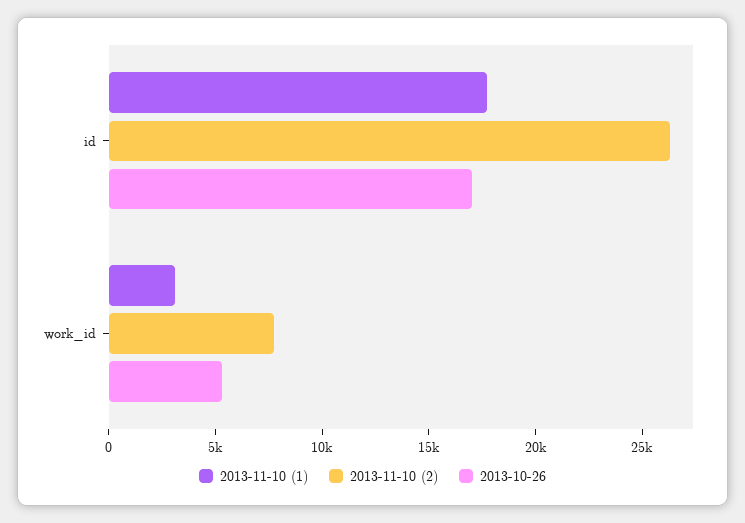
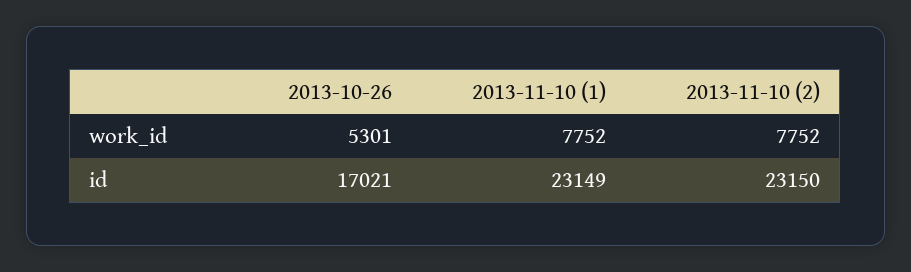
2013-11-10 (1), id: 18000 -> 23149
2013-11-10 (2), id: 26000 -> 23150
2013-11-10 (1), work_id: 3000 -> 7752

